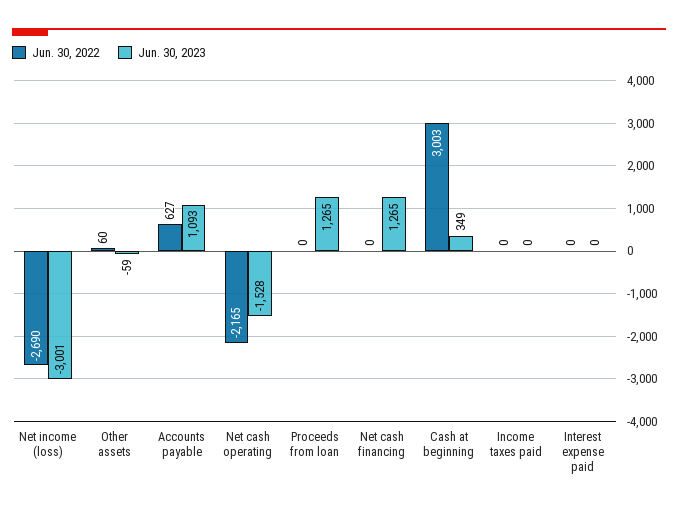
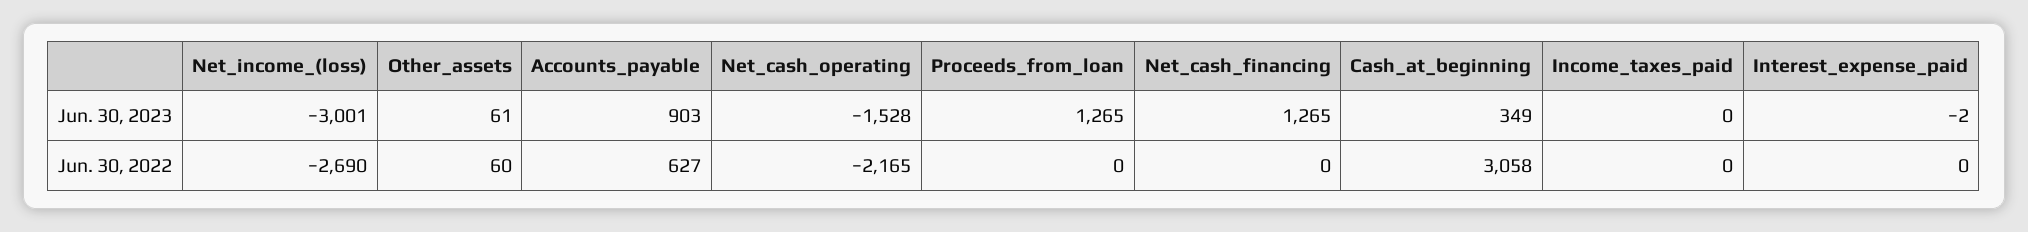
Jun. 30, 2023, Other assets: -59 -> 61
Jun. 30, 2023, Accounts payable: 1093 -> 903
Jun. 30, 2022, Cash at beginning: 3003 -> 3058
Jun. 30, 2023, Interest expense paid: 0 -> -2

